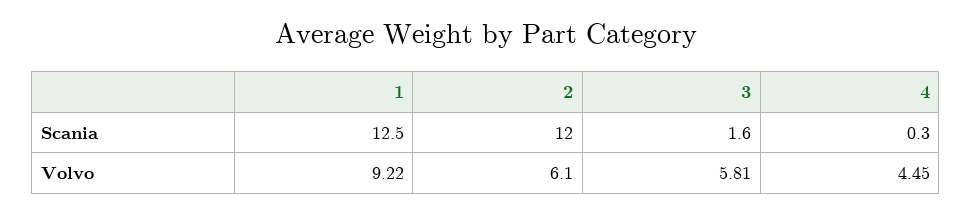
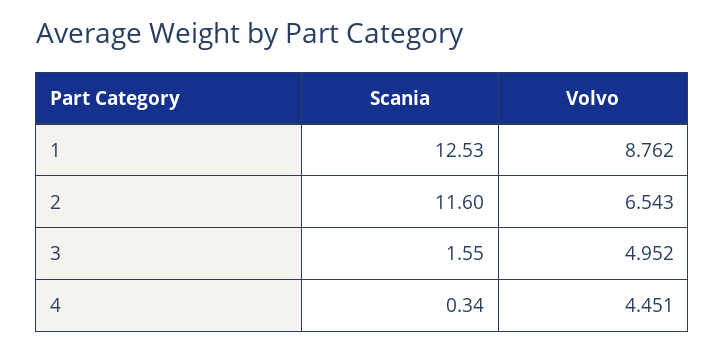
2, Scania: 12 -> 11.6
1, Volvo: 9.22 -> 8.762
2, Volvo: 6.1 -> 6.543
3, Volvo: 5.81 -> 4.952

